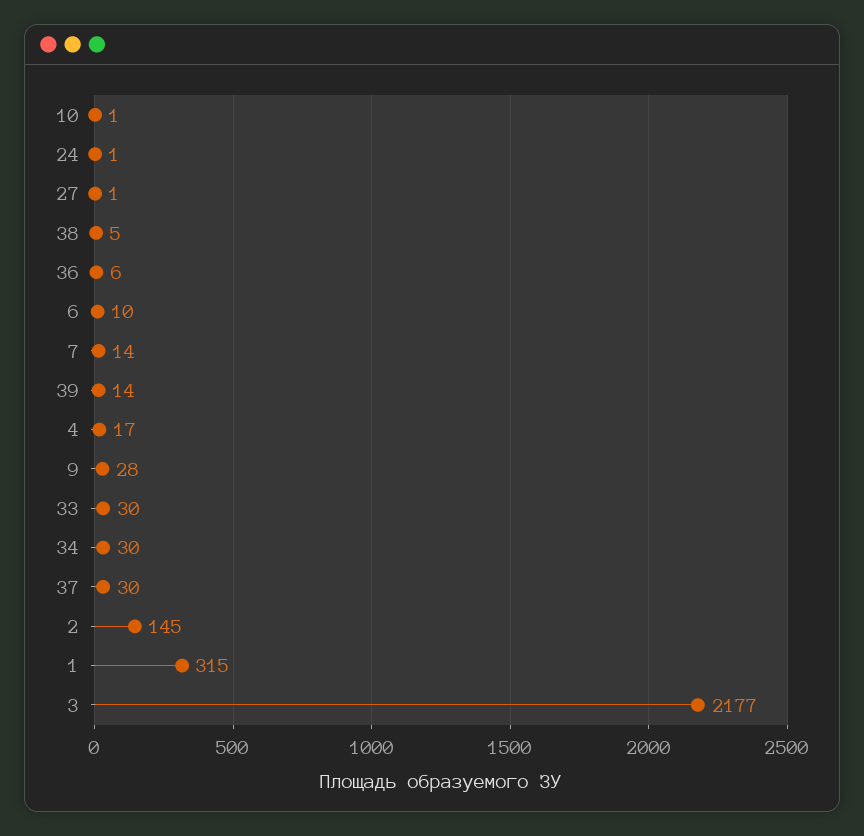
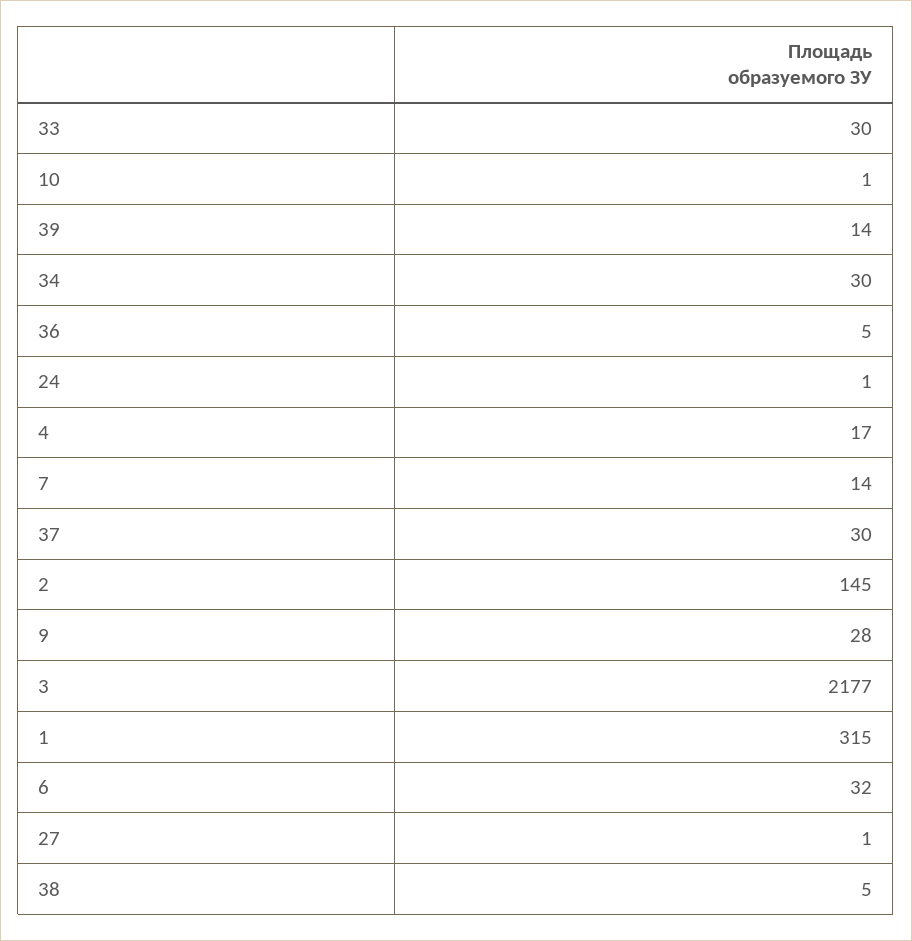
36: 6 -> 5
6: 10 -> 32

